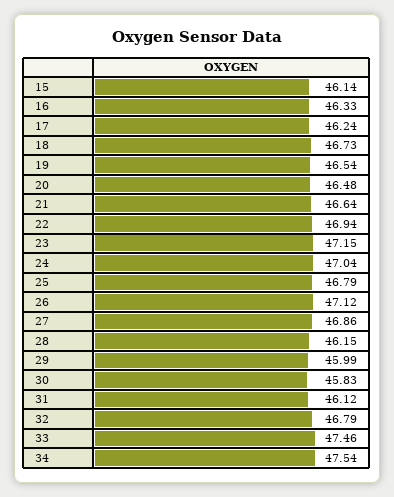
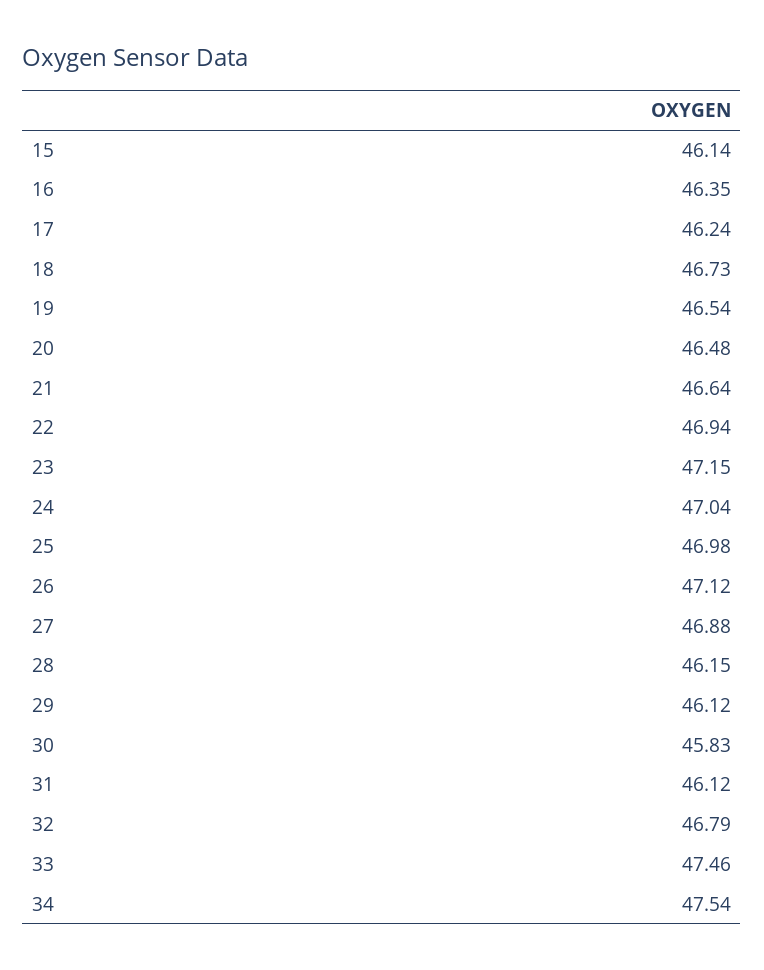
16: 46.33 -> 46.35
25: 46.79 -> 46.98
27: 46.86 -> 46.88
29: 45.99 -> 46.12

